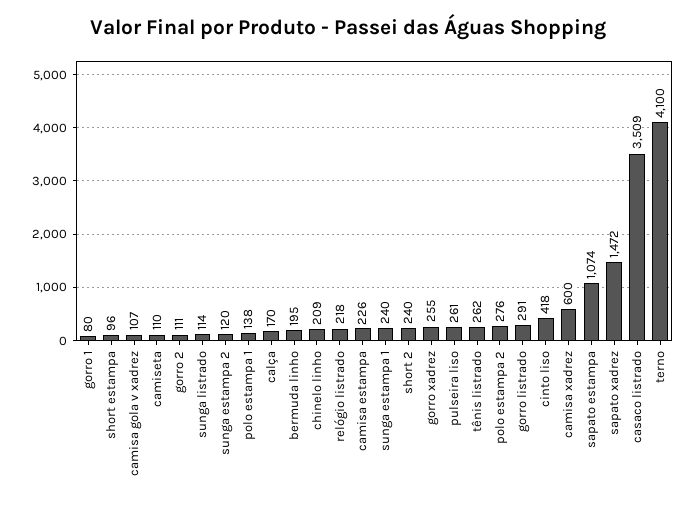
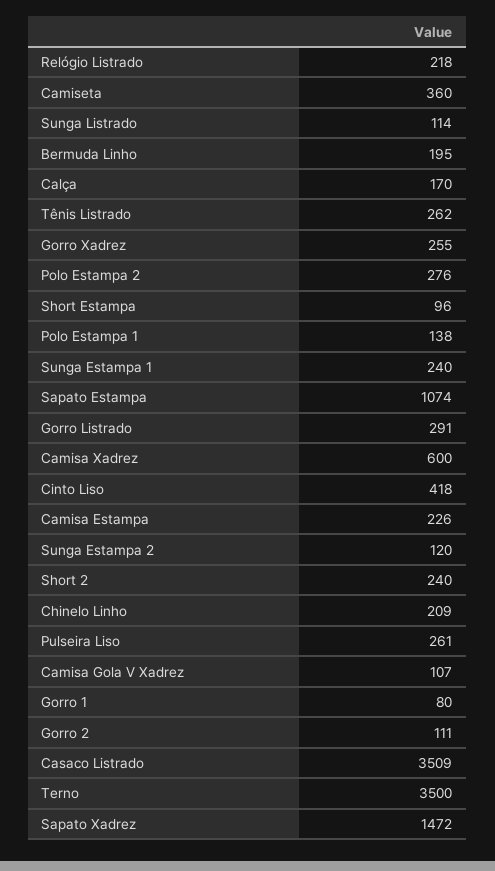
camiseta: 110 -> 360
terno: 4100 -> 3500

